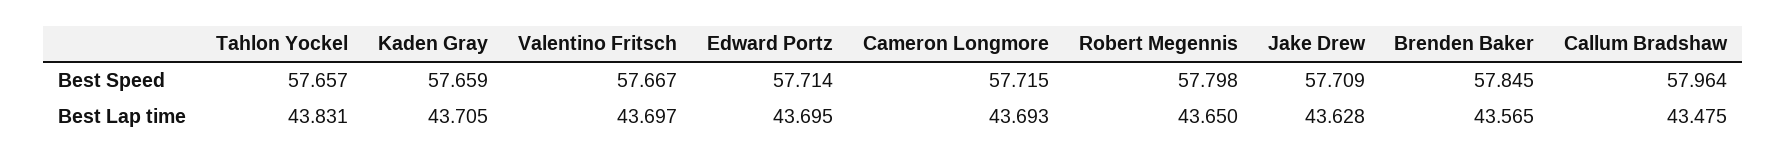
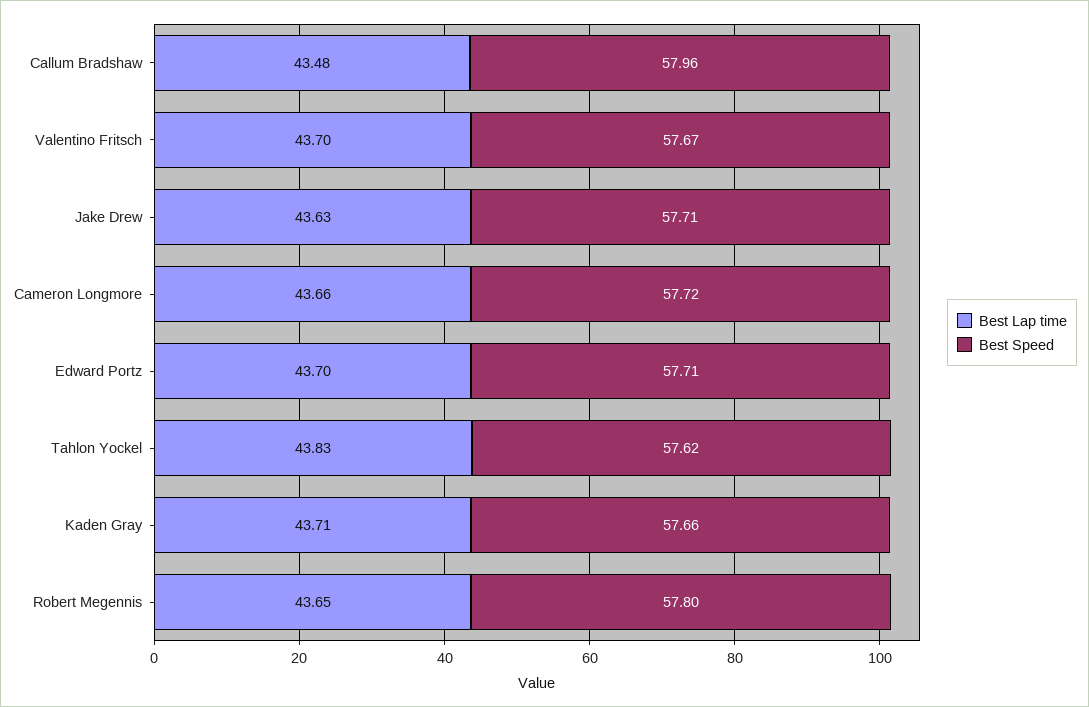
Best Speed, Tahlon Yockel: 57.657 -> 57.62
Best Speed, Brenden Baker: 57.845 -> none
Best Lap time, Cameron Longmore: 43.693 -> 43.66
Best Lap time, Brenden Baker: 43.565 -> none

